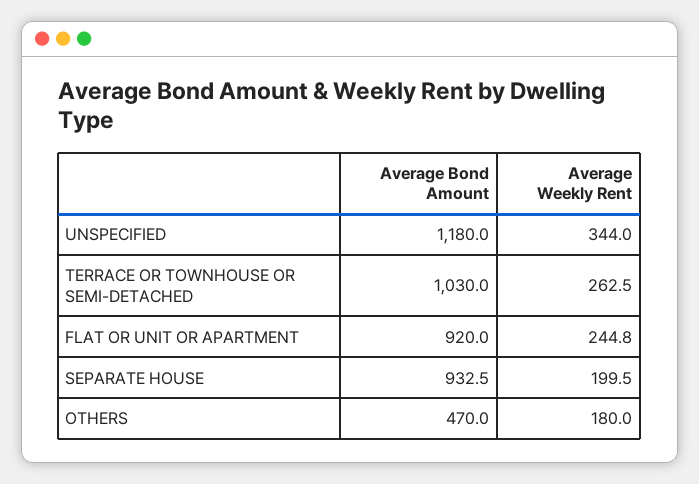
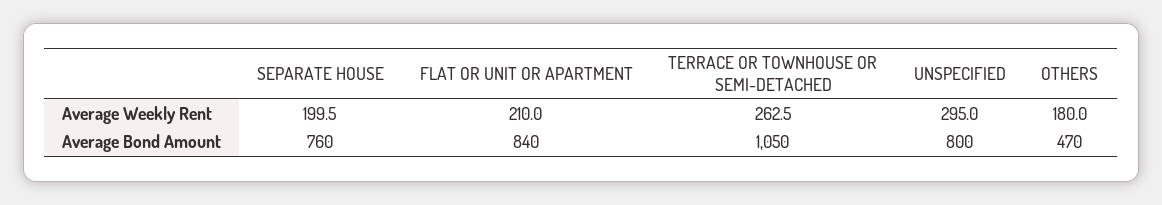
Average Bond Amount, UNSPECIFIED: 1180 -> 800
Average Weekly Rent, UNSPECIFIED: 344 -> 295
Average Bond Amount, TERRACE OR TOWNHOUSE OR SEMI-DETACHED: 1030 -> 1050
Average Bond Amount, FLAT OR UNIT OR APARTMENT: 920 -> 840
Average Weekly Rent, FLAT OR UNIT OR APARTMENT: 244.8 -> 210
Average Bond Amount, SEPARATE HOUSE: 932.5 -> 760

